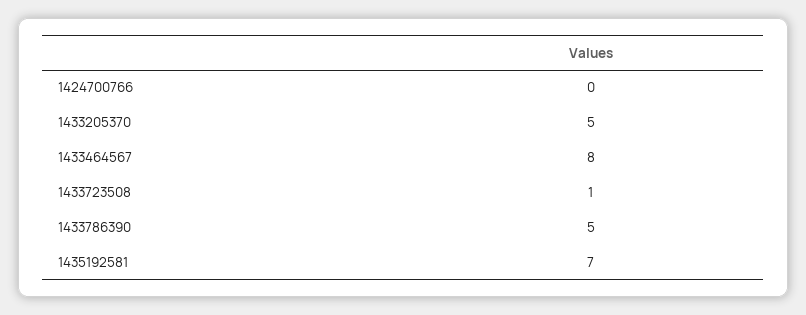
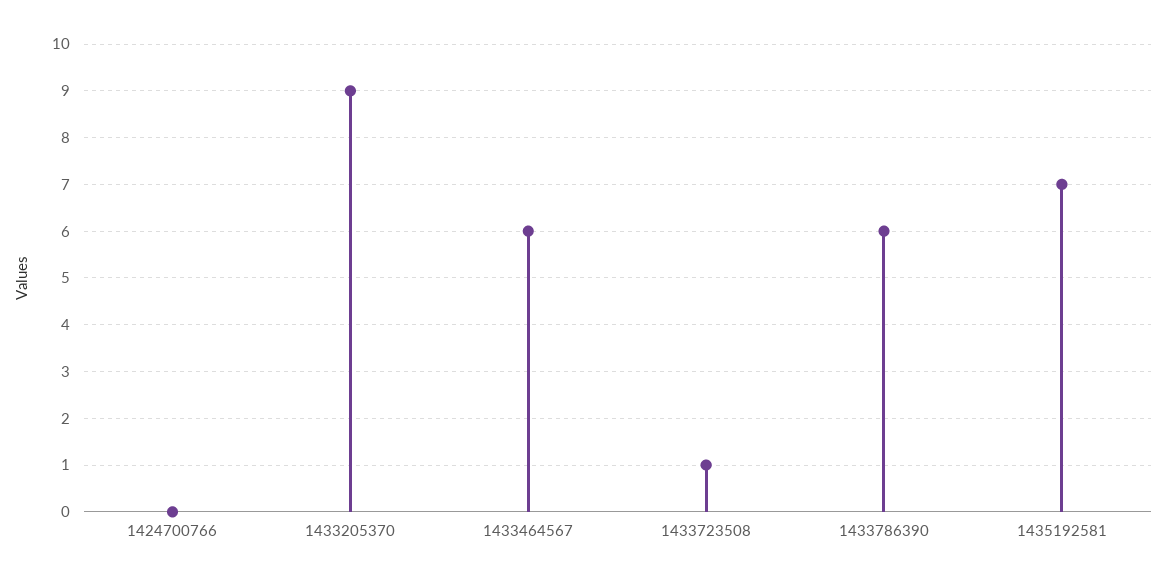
1433205370: 5 -> 9
1433464567: 8 -> 6
1433786390: 5 -> 6

